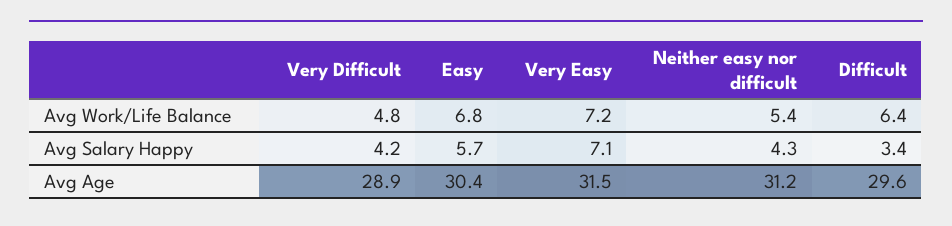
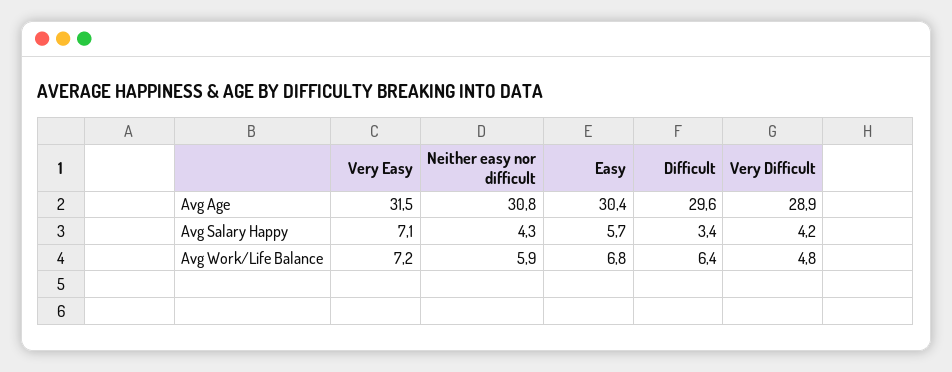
Neither easy nor difficult, Avg Work/Life Balance: 5.4 -> 5.9
Neither easy nor difficult, Avg Age: 31.2 -> 30.8

